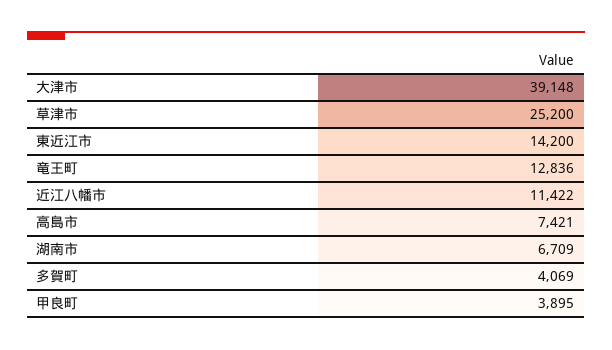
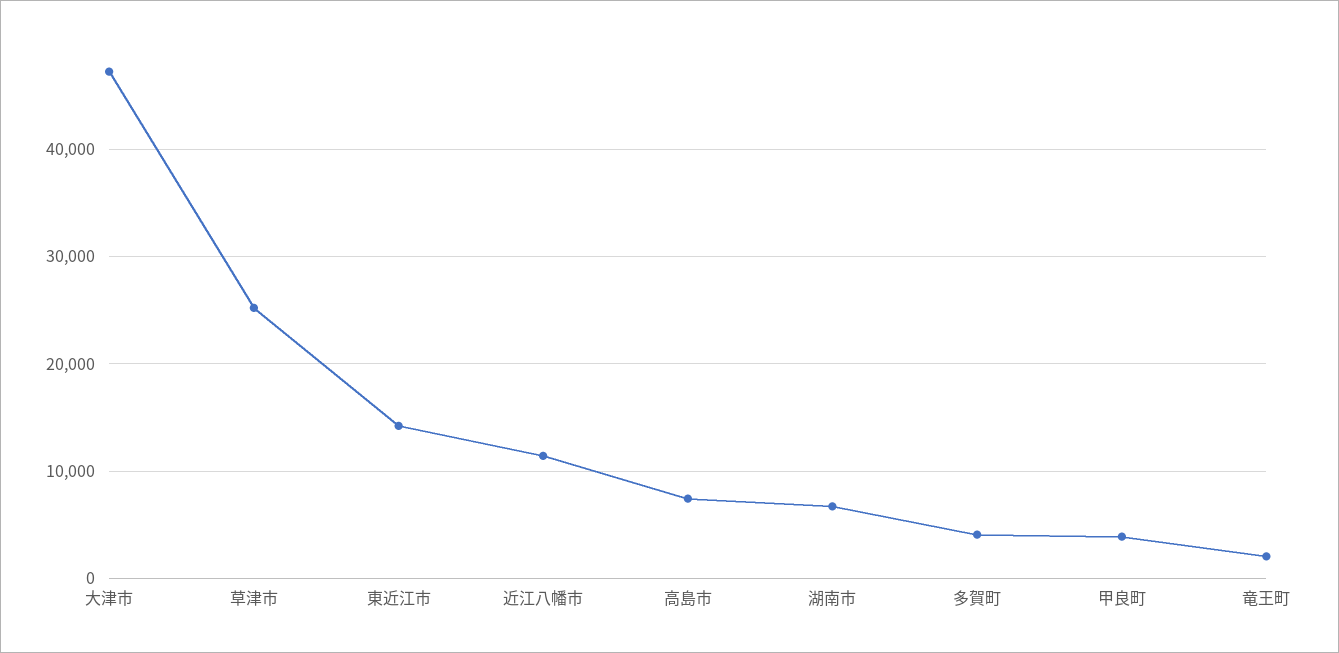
大津市: 39148 -> 47000
竜王町: 12836 -> 2000

